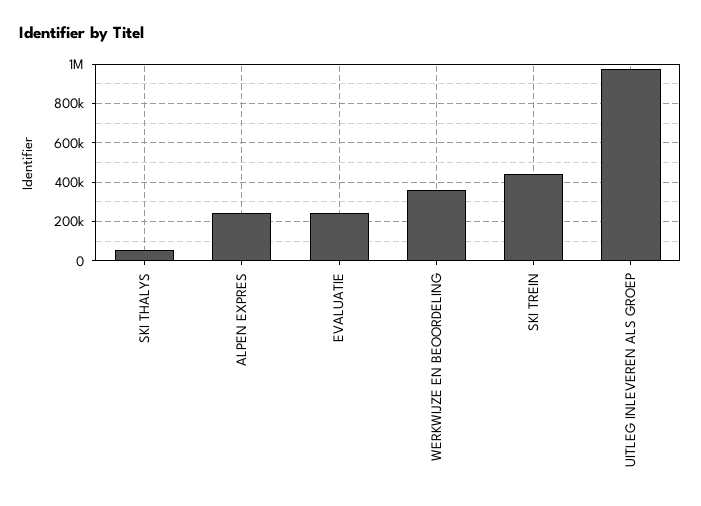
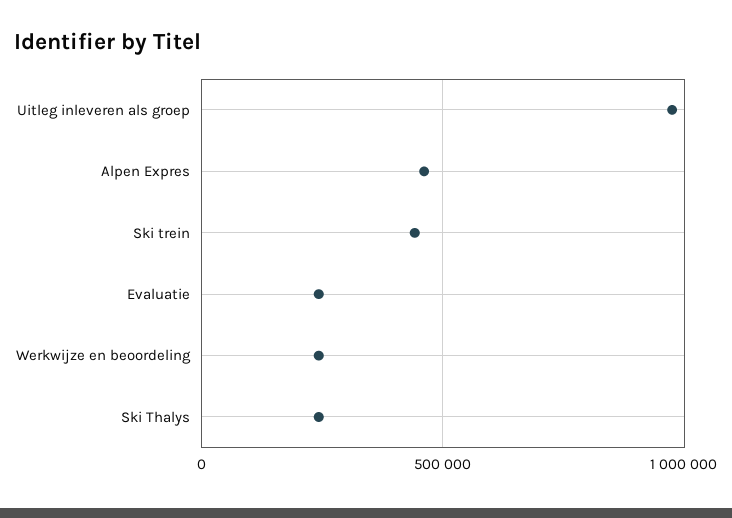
SKI THALYS: 50000 -> 250000
ALPEN EXPRES: 250000 -> 450000
WERKWIJZE EN BEOORDELING: 350000 -> 250000

